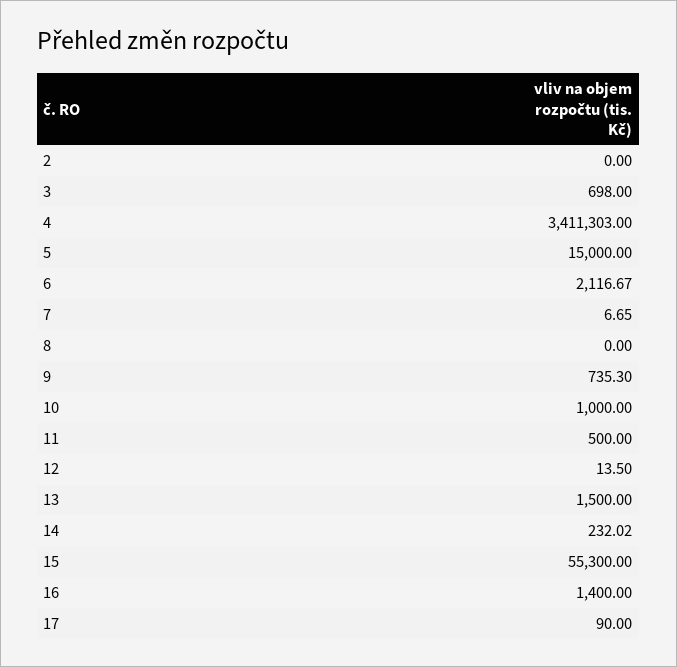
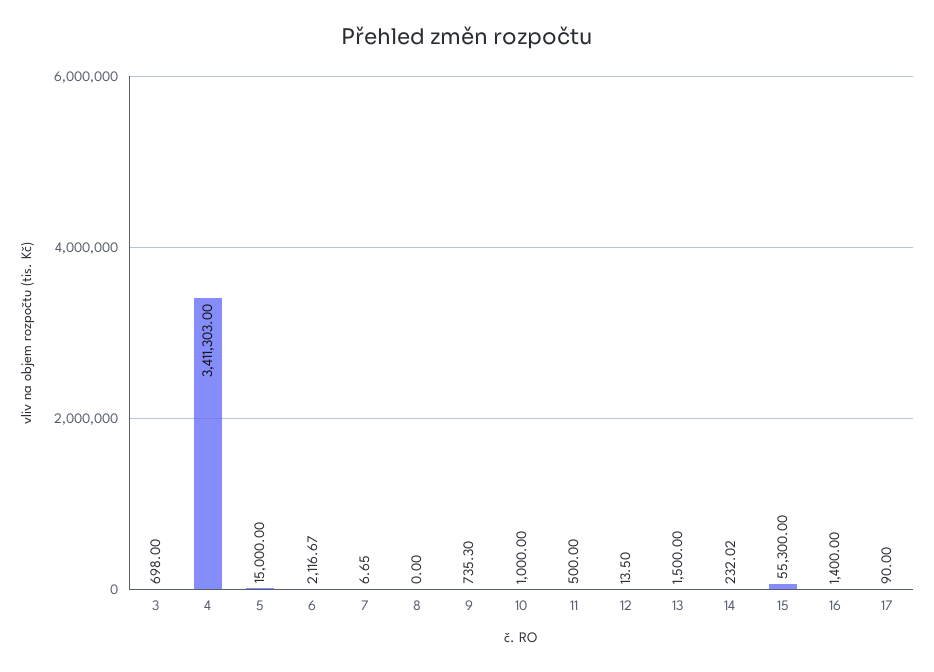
2: 0 -> none

